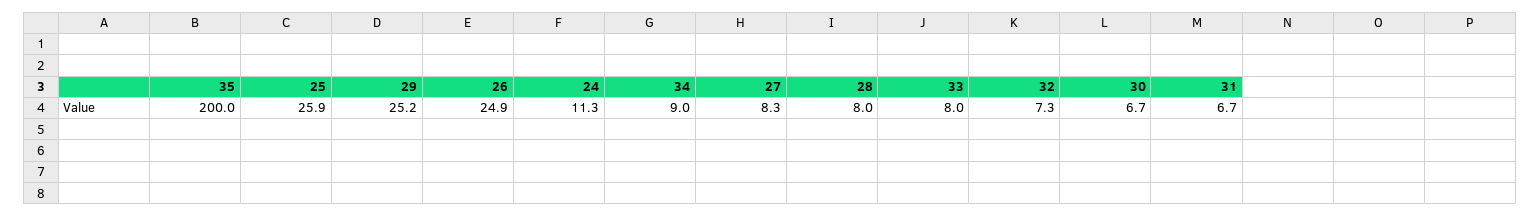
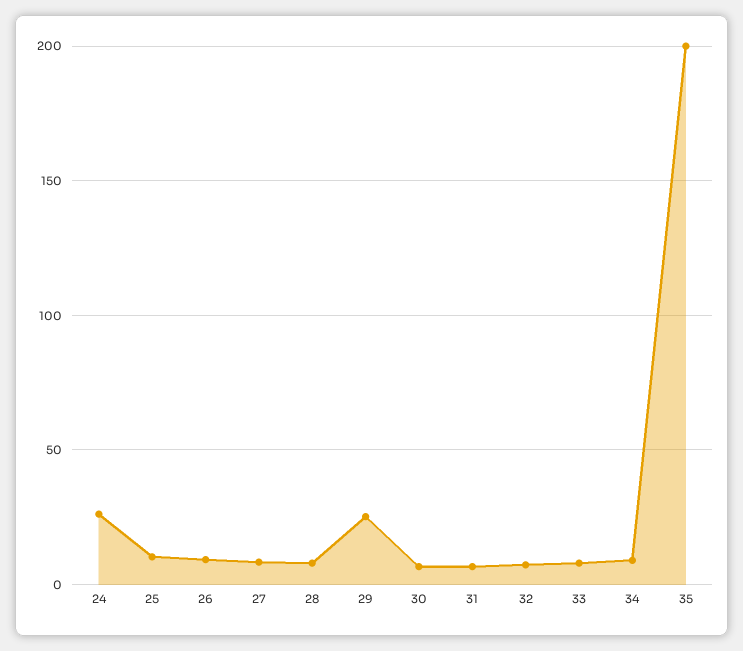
25: 25.9 -> 10
26: 24.9 -> 10
24: 11.3 -> 25

